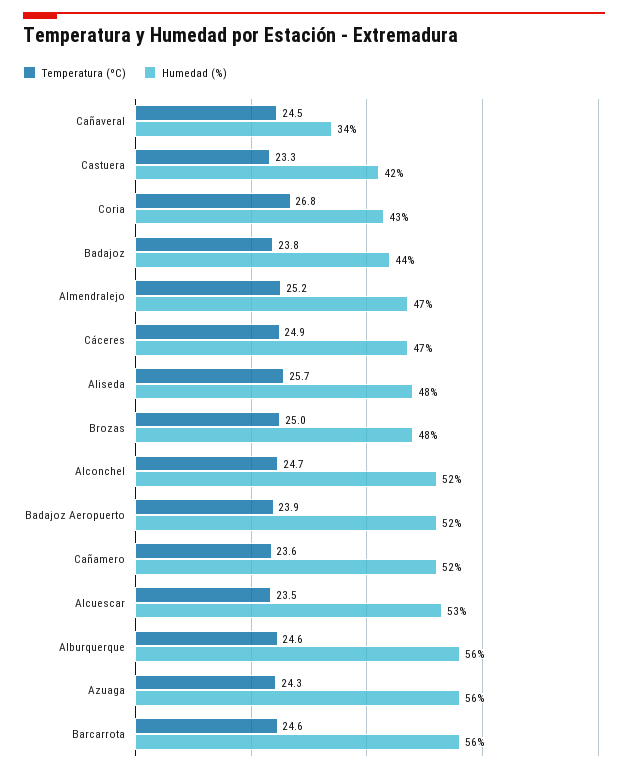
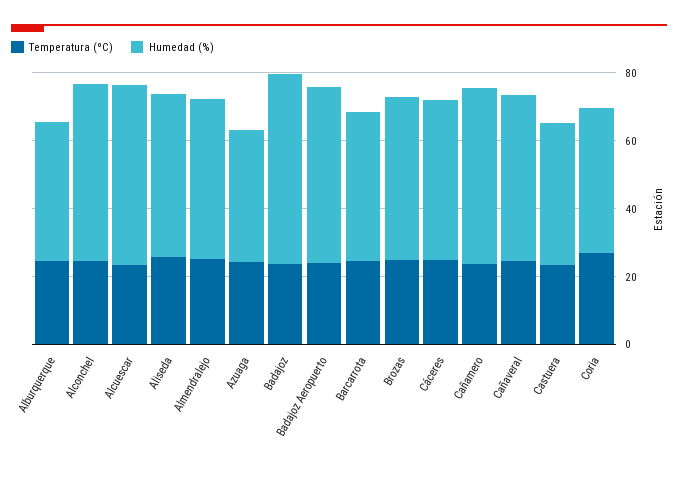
Humedad (%), Cañaveral: 34 -> 50
Humedad (%), Badajoz: 44 -> 55
Humedad (%), Alburquerque: 56 -> 40
Humedad (%), Azuaga: 56 -> 40
Humedad (%), Barcarrota: 56 -> 45

